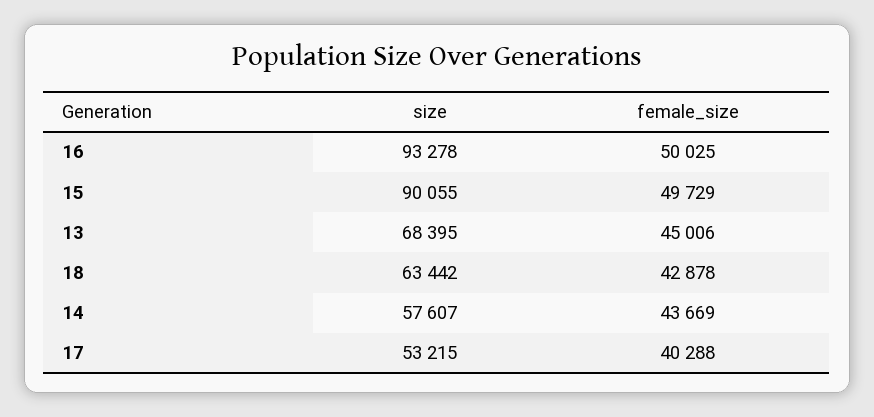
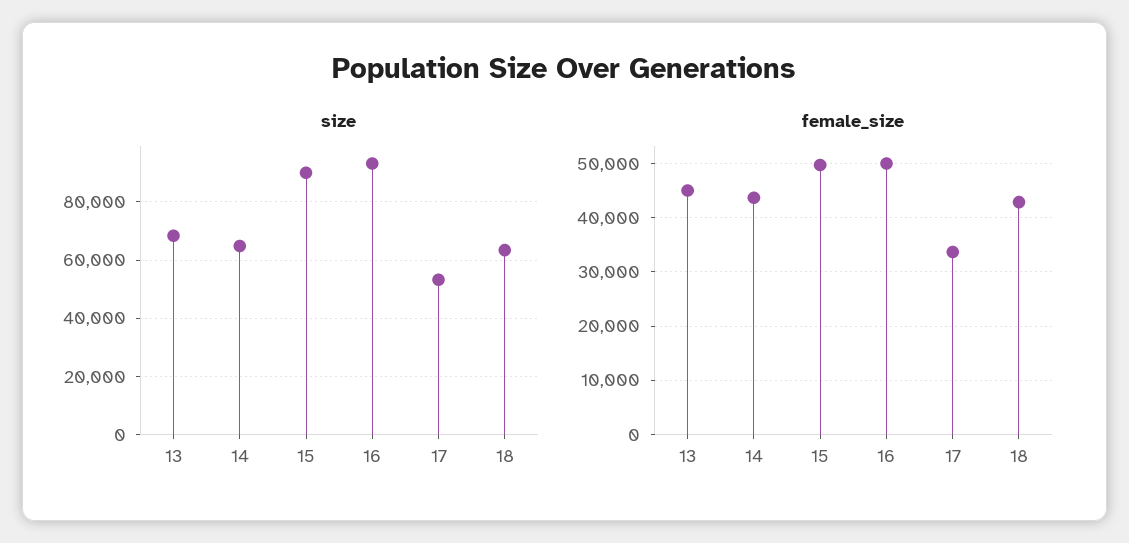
size, 14: 57607 -> 65000
female_size, 17: 40288 -> 34000

